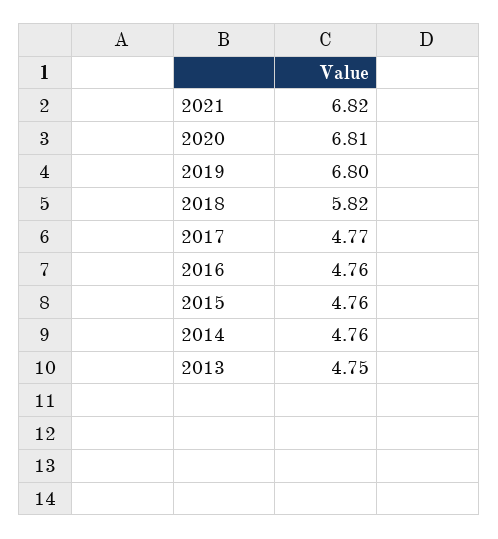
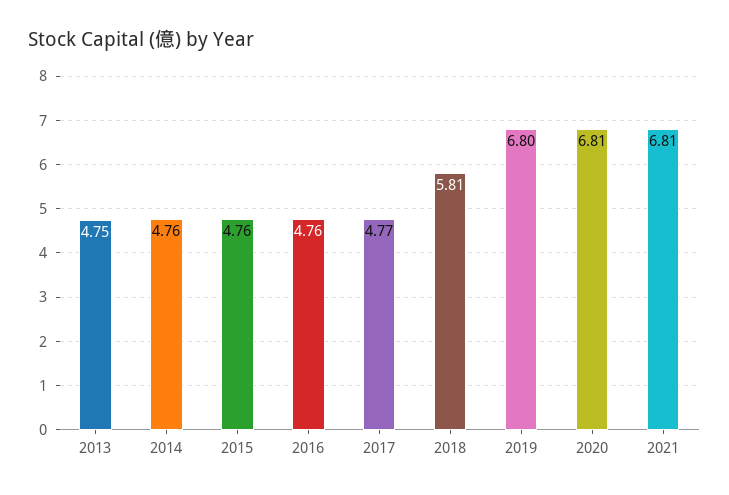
2021: 6.82 -> 6.81
2018: 5.82 -> 5.81

